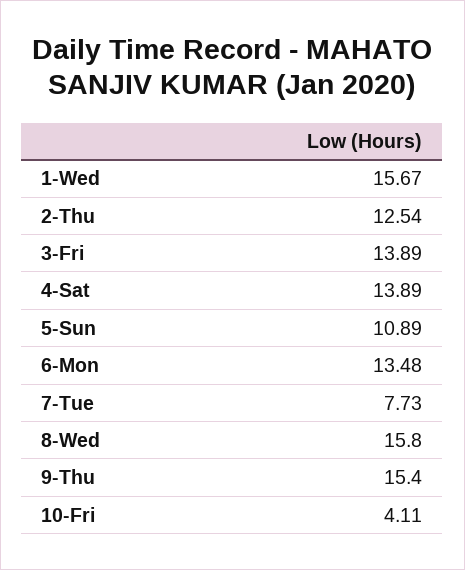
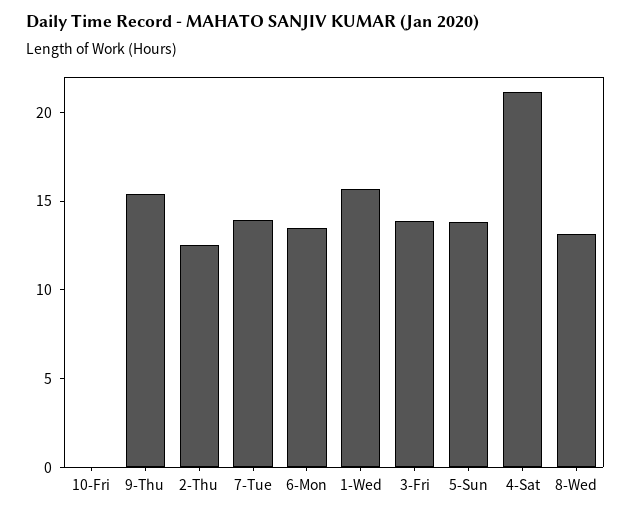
4-Sat: 13.89 -> 21
5-Sun: 10.89 -> 14
7-Tue: 7.73 -> 14
8-Wed: 15.8 -> 13
10-Fri: 4.11 -> 0

